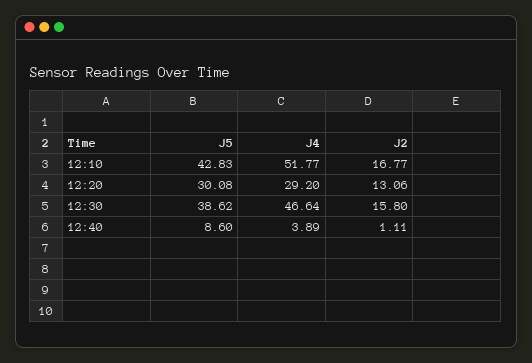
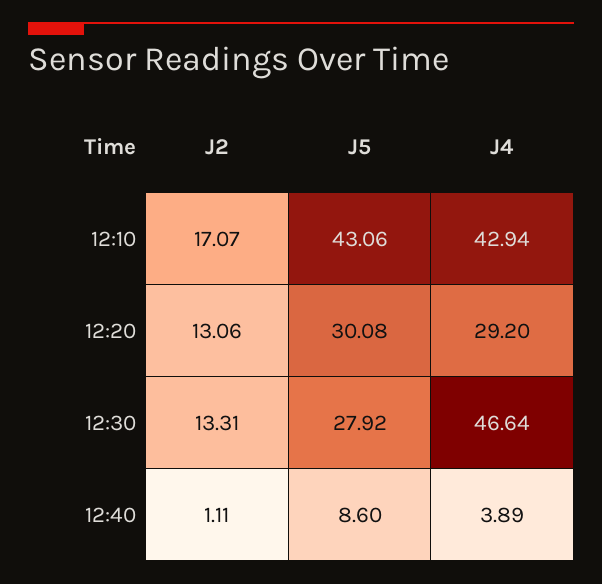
J5, 12:10: 42.83 -> 43.06
J4, 12:10: 51.77 -> 42.94
J2, 12:10: 16.77 -> 17.07
J5, 12:30: 38.62 -> 27.92
J2, 12:30: 15.8 -> 13.31

